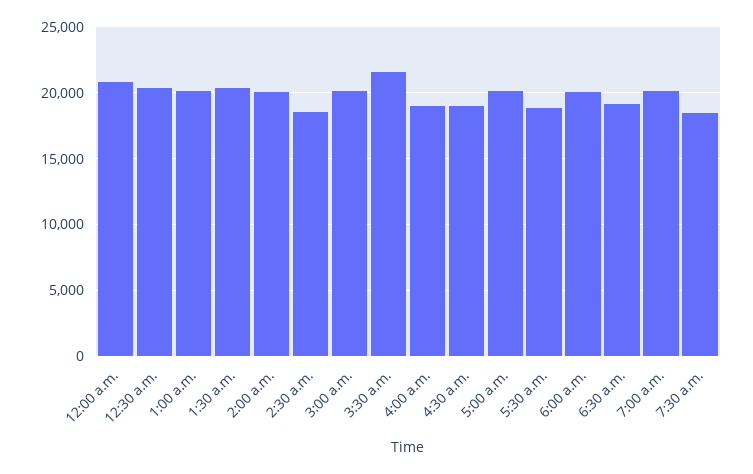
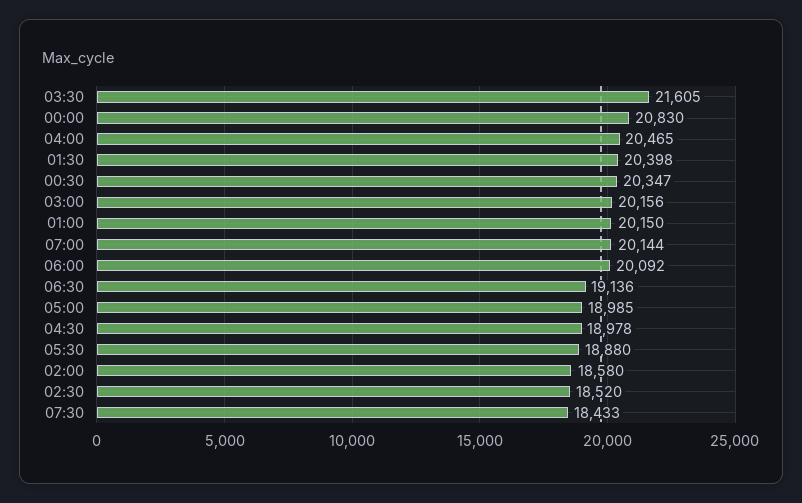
2:00 a.m.: 20000 -> 18580
4:00 a.m.: 19000 -> 20465
5:00 a.m.: 20000 -> 18985

